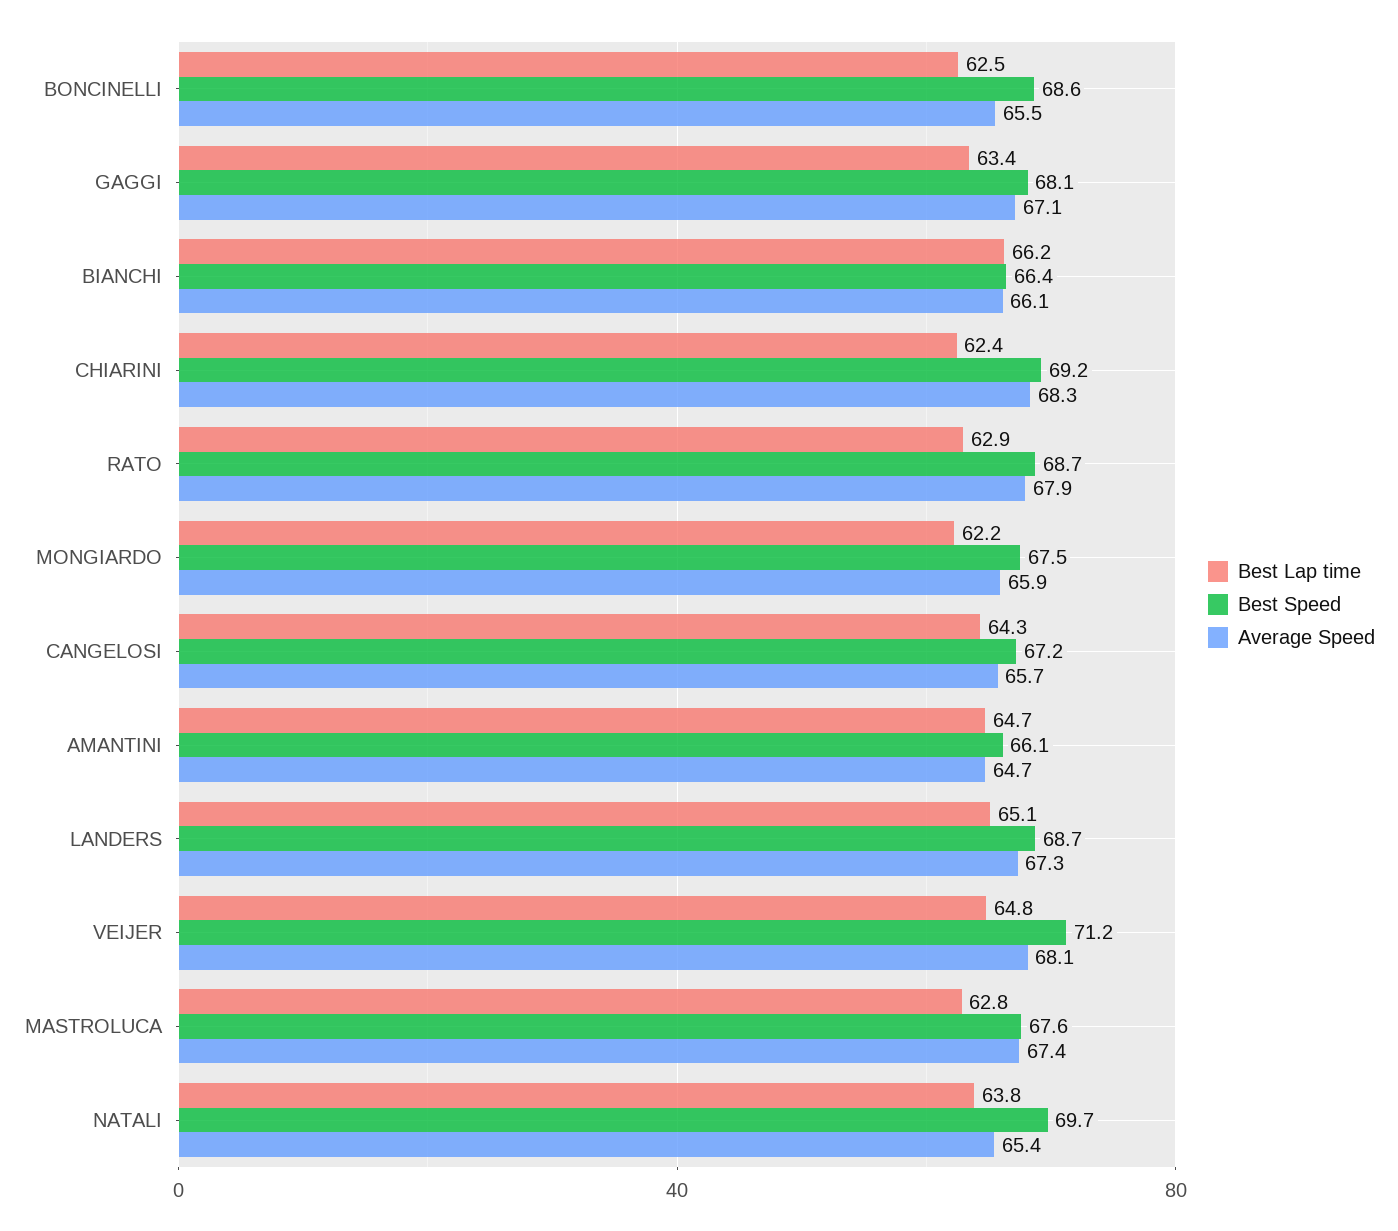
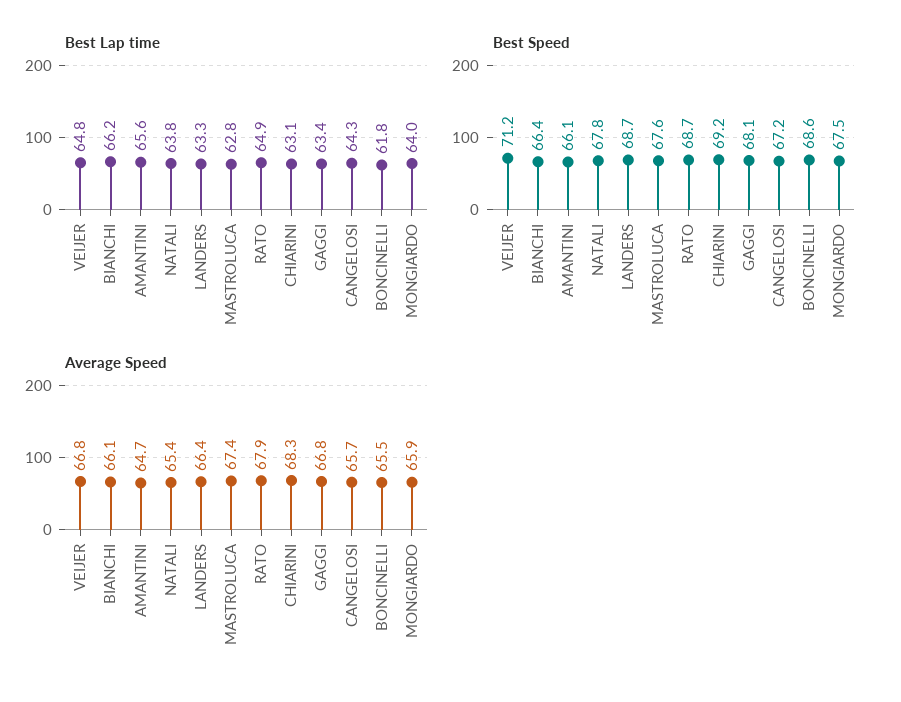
Best Lap time, BONCINELLI: 62.5 -> 61.8
Average Speed, GAGGI: 67.1 -> 66.8
Best Lap time, CHIARINI: 62.4 -> 63.1
Best Lap time, RATO: 62.9 -> 64.9
Best Lap time, MONGIARDO: 62.2 -> 64
Best Lap time, AMANTINI: 64.7 -> 65.6
Best Lap time, LANDERS: 65.1 -> 63.3
Average Speed, LANDERS: 67.3 -> 66.4
Average Speed, VEIJER: 68.1 -> 66.8
Best Speed, NATALI: 69.7 -> 67.8

